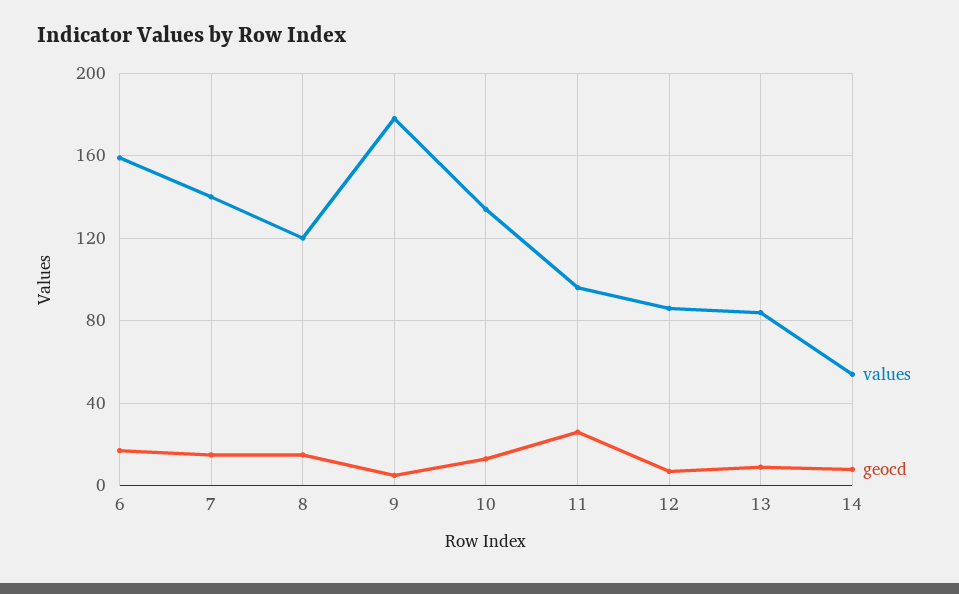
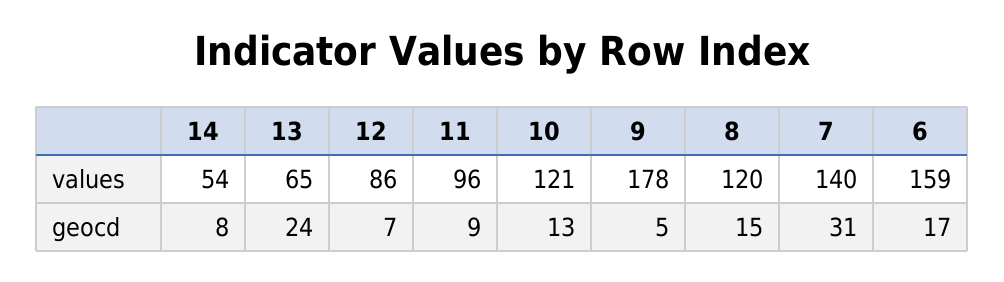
geocd, 7: 15 -> 31
values, 10: 135 -> 121
geocd, 11: 25 -> 9
values, 13: 85 -> 65
geocd, 13: 10 -> 24

